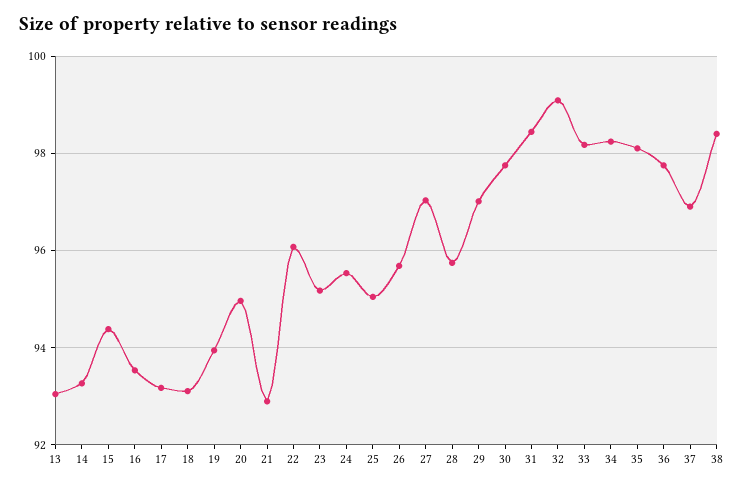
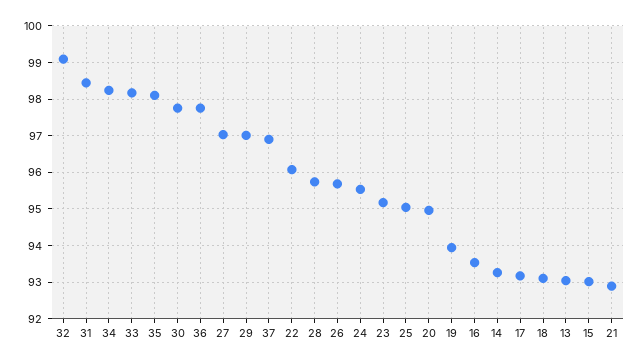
15: 94.4 -> 93
38: 98.4 -> none

